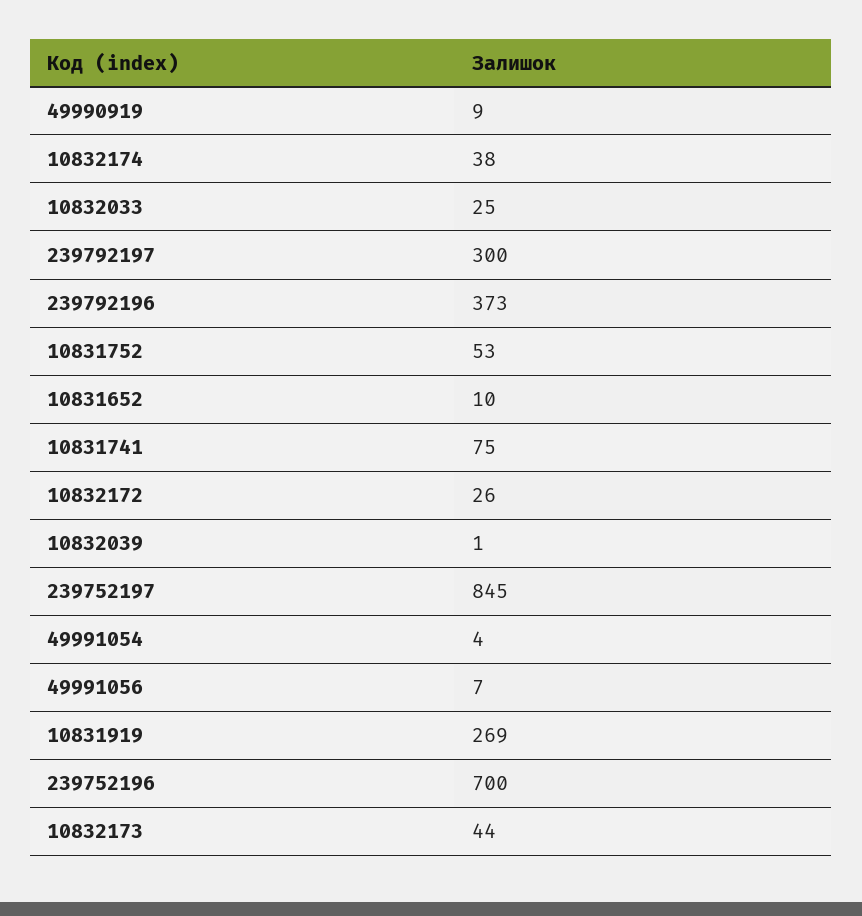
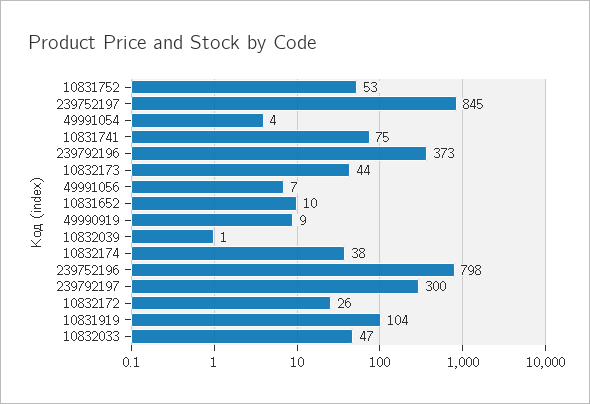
10832033: 25 -> 47
10831919: 269 -> 104
239752196: 700 -> 798

